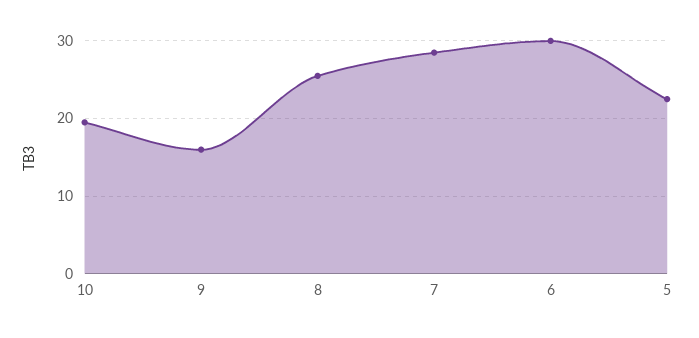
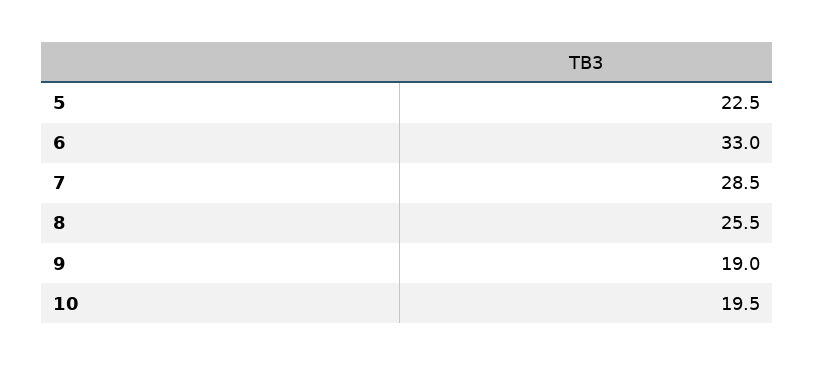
9: 16 -> 19
6: 30 -> 33

